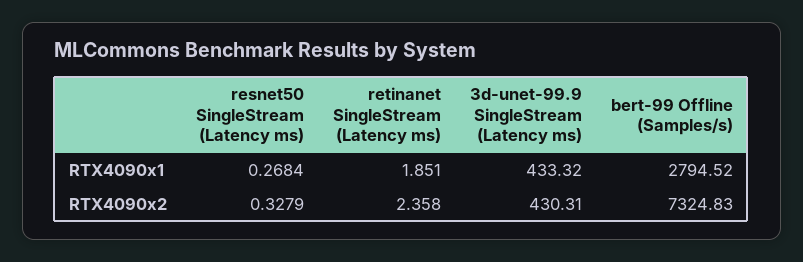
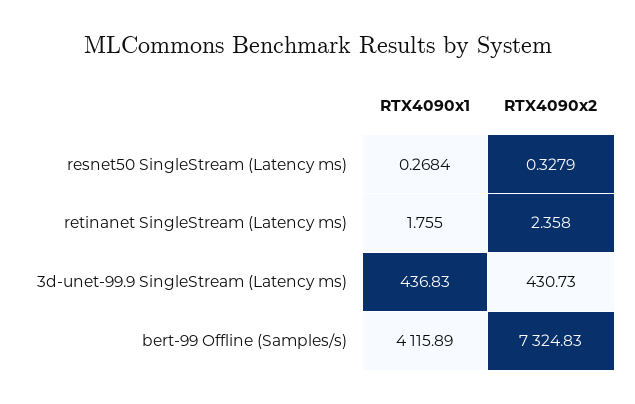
retinanet SingleStream (Latency ms), RTX4090x1: 1.851 -> 1.755
3d-unet-99.9 SingleStream (Latency ms), RTX4090x1: 433.32 -> 436.83
bert-99 Offline (Samples/s), RTX4090x1: 2794.52 -> 4115.89
3d-unet-99.9 SingleStream (Latency ms), RTX4090x2: 430.31 -> 430.73

